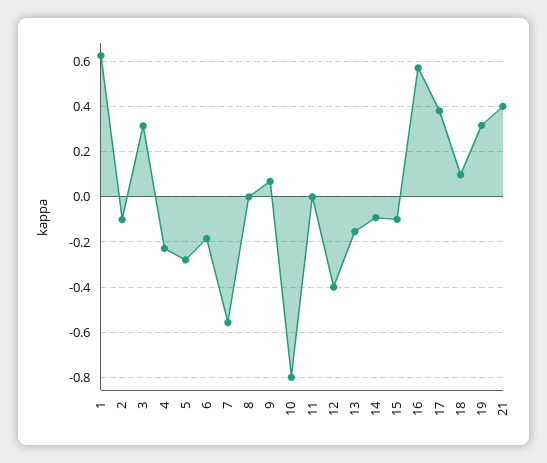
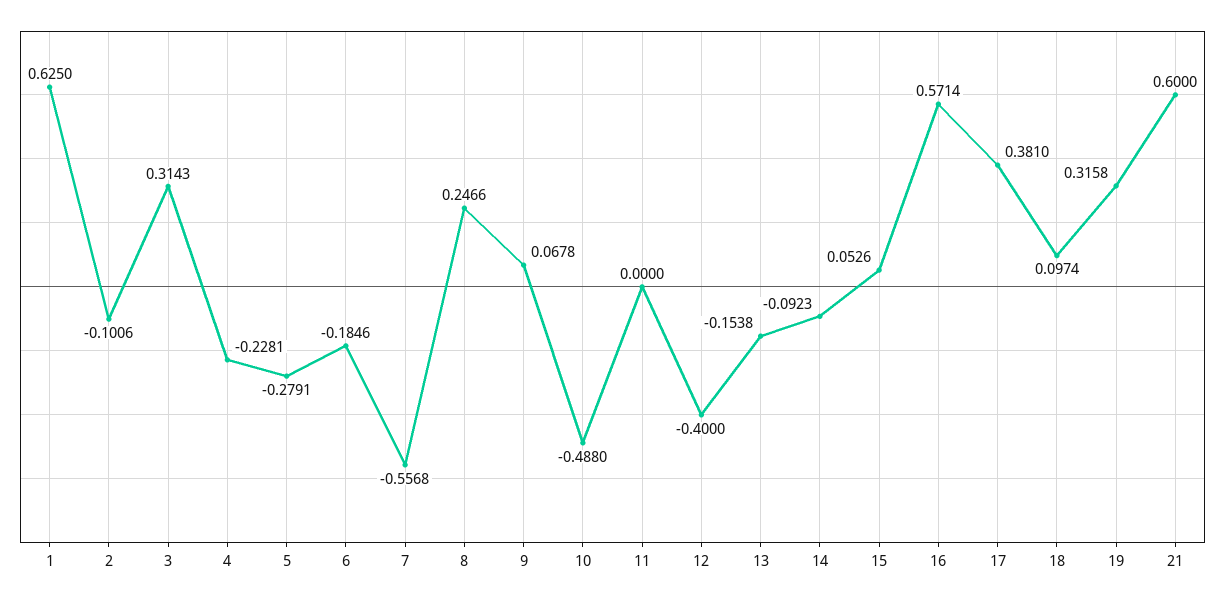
8: 0 -> 0.2466
10: -0.8 -> -0.488
15: -0.1 -> 0.0526
21: 0.4 -> 0.6

